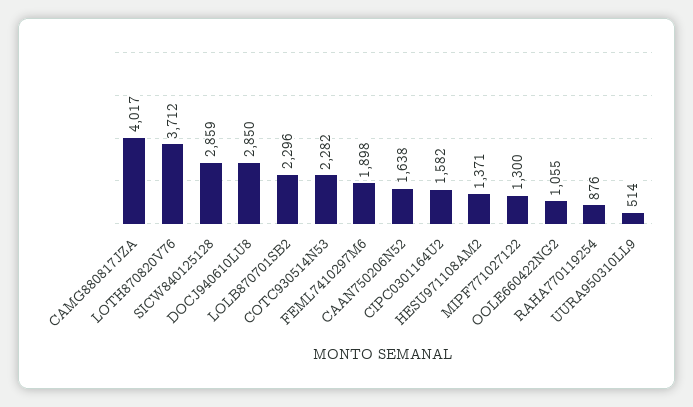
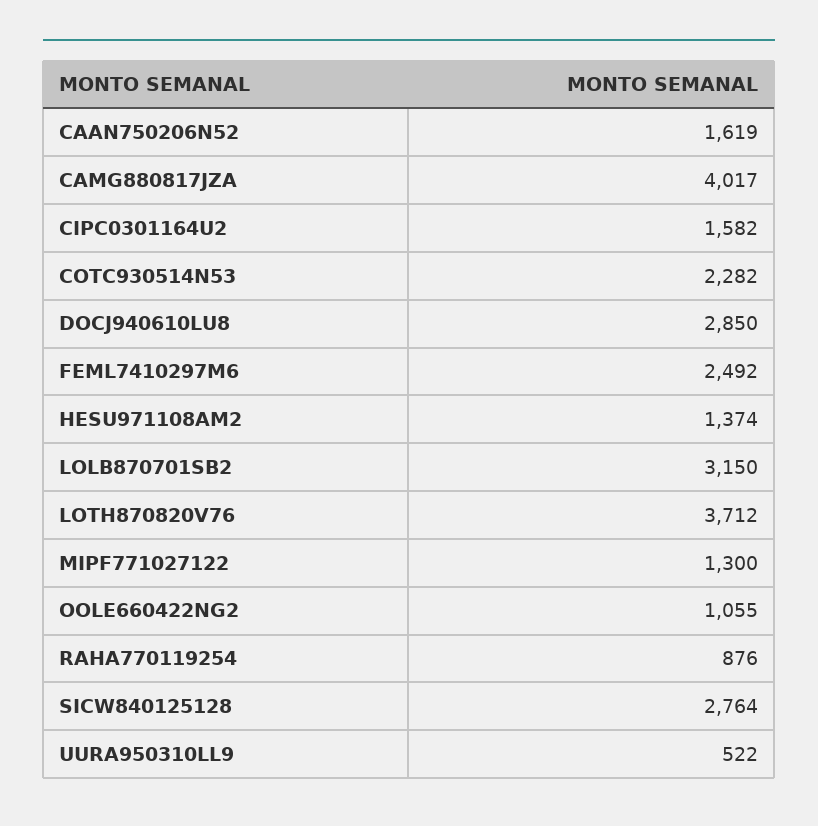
SICW840125128: 2859 -> 2764
LOLB870701SB2: 2296 -> 3150
FEML7410297M6: 1898 -> 2492
CAAN750206N52: 1638 -> 1619
HESU971108AM2: 1371 -> 1374
UURA950310LL9: 514 -> 522

